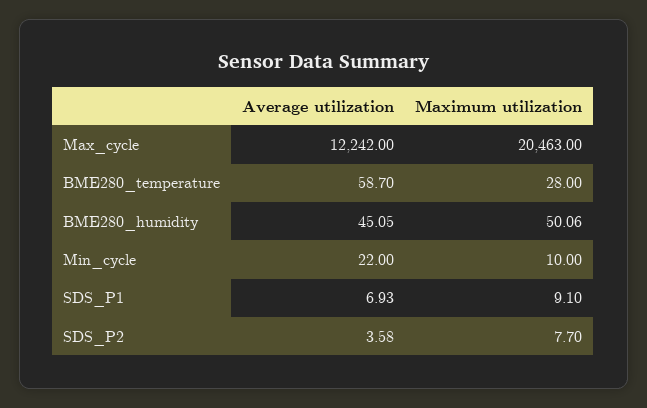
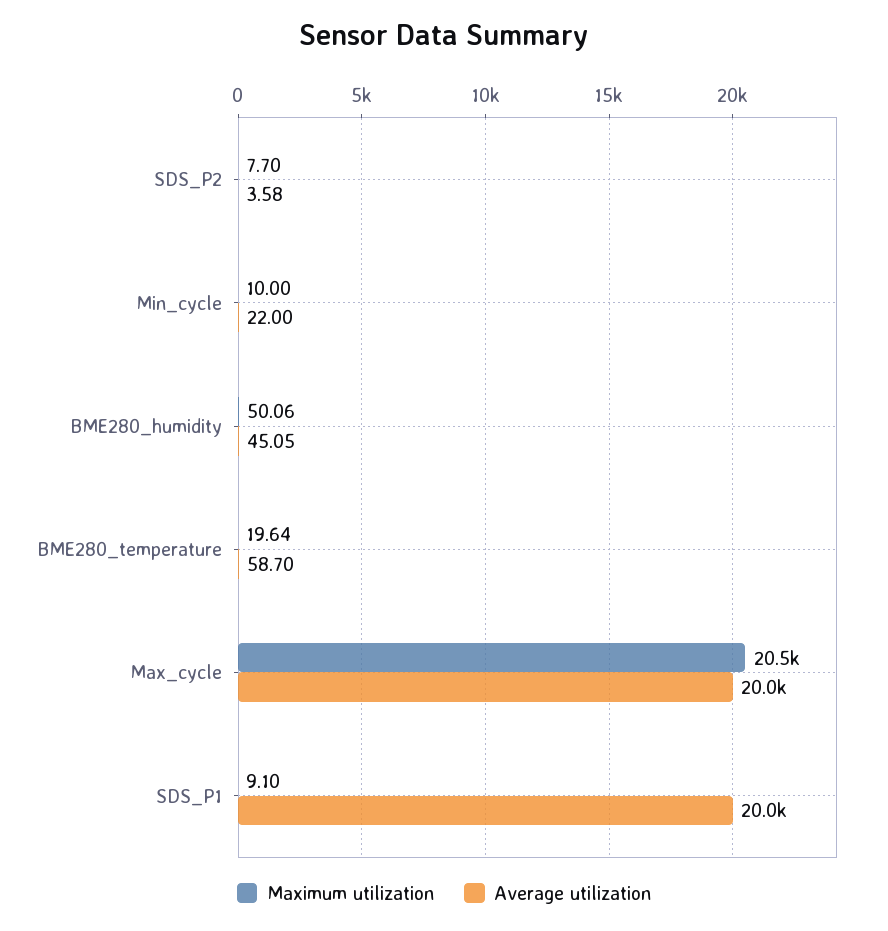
Average utilization, Max_cycle: 12242 -> 20000
Maximum utilization, BME280_temperature: 28 -> 19.64
Average utilization, SDS_P1: 6.93 -> 20000

